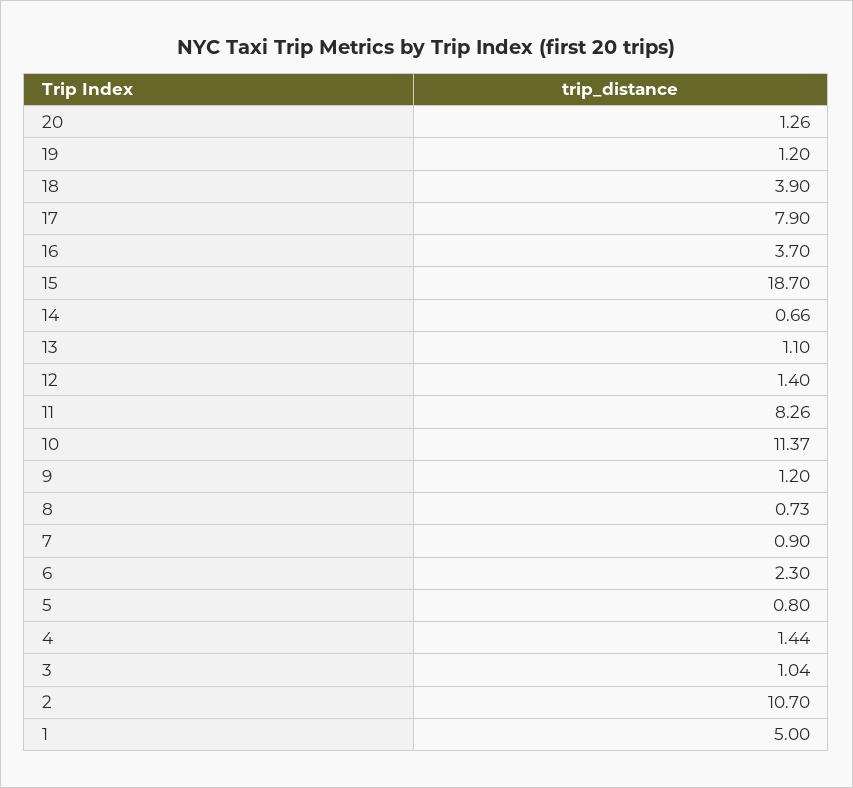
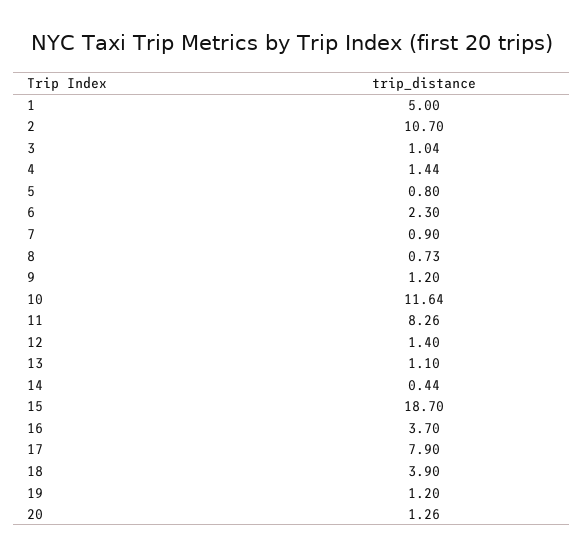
14: 0.66 -> 0.44
10: 11.37 -> 11.64

